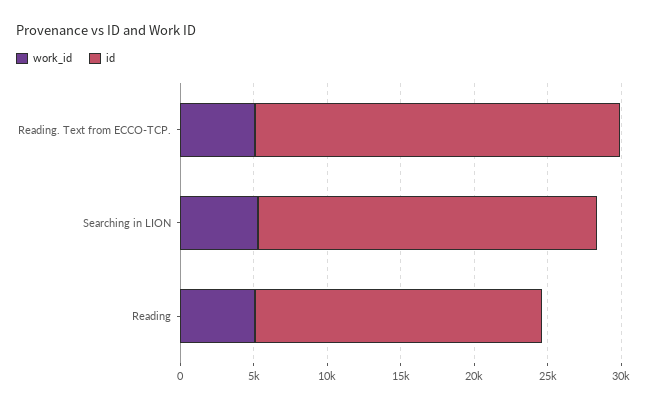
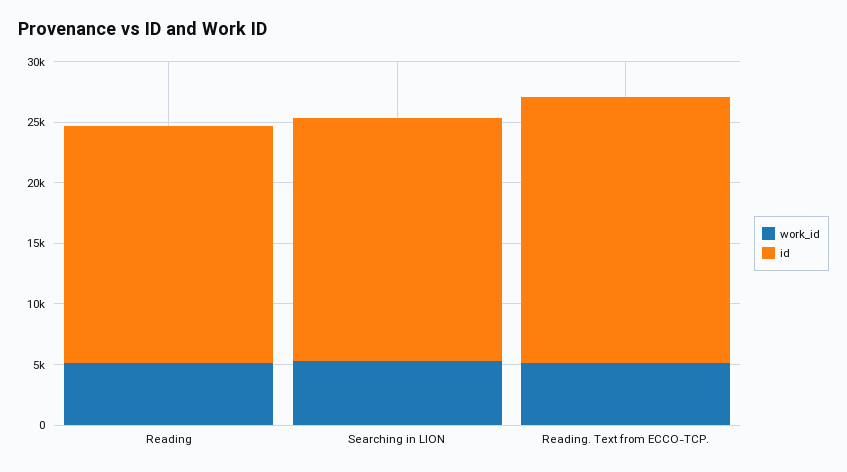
id, Reading. Text from ECCO-TCP.: 25000 -> 22000
id, Searching in LION: 23000 -> 20000

